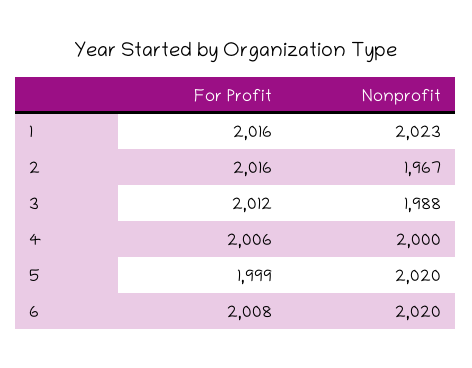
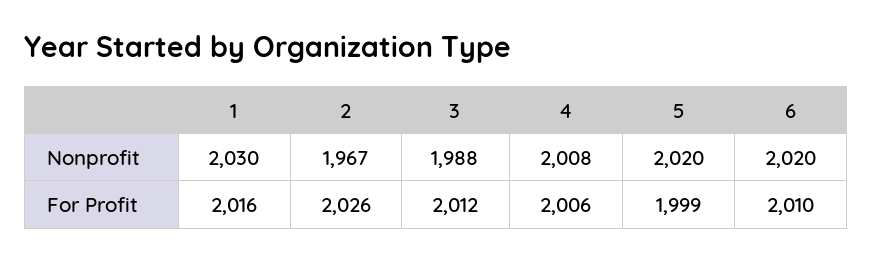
Nonprofit, 1: 2023 -> 2030
For Profit, 2: 2016 -> 2026
Nonprofit, 4: 2000 -> 2008
For Profit, 6: 2008 -> 2010

